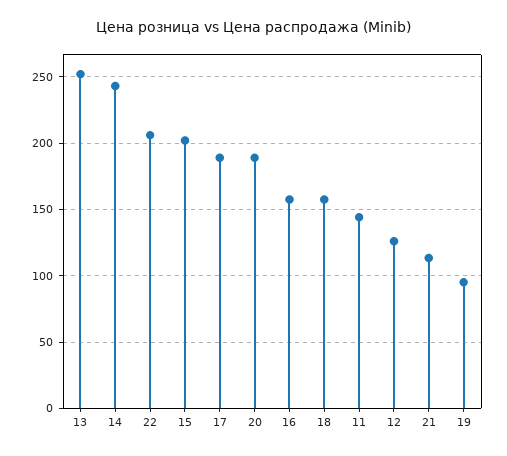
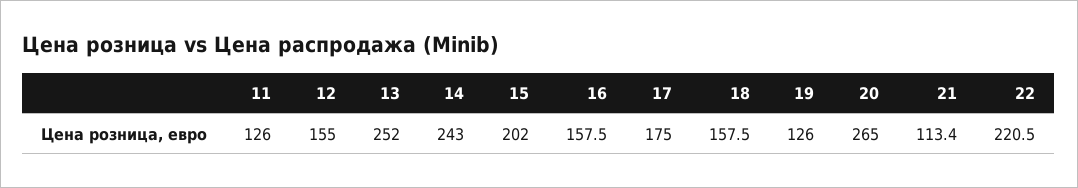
22: 205 -> 220.5
17: 190 -> 175
20: 190 -> 265
11: 145 -> 126
12: 125 -> 155
19: 95 -> 126

